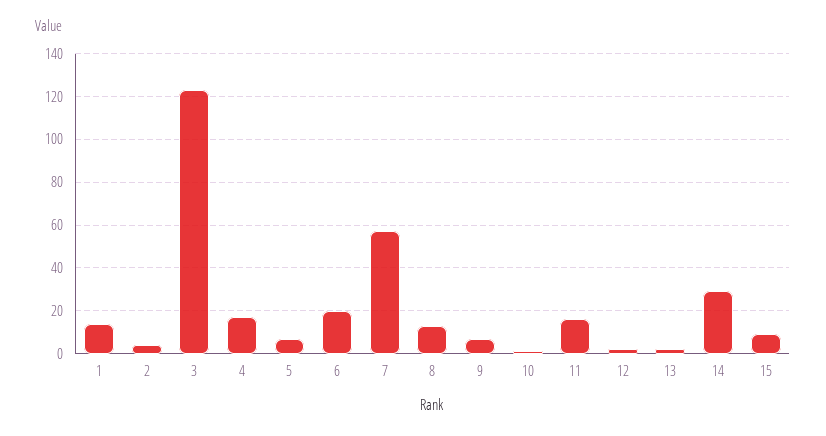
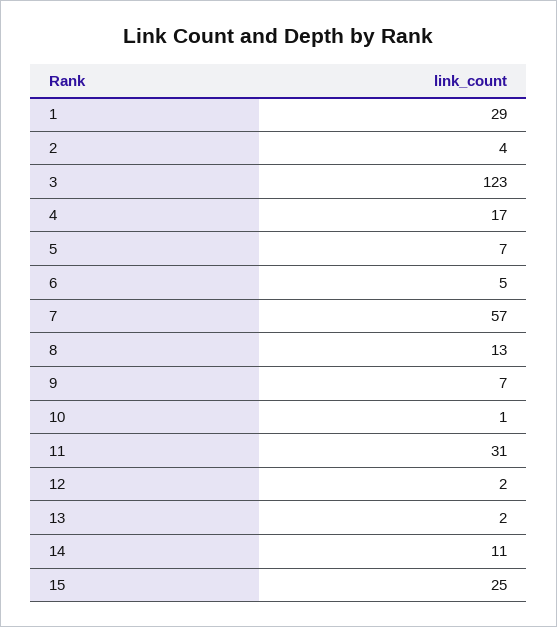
1: 15 -> 29
6: 20 -> 5
11: 15 -> 31
14: 30 -> 11
15: 10 -> 25

